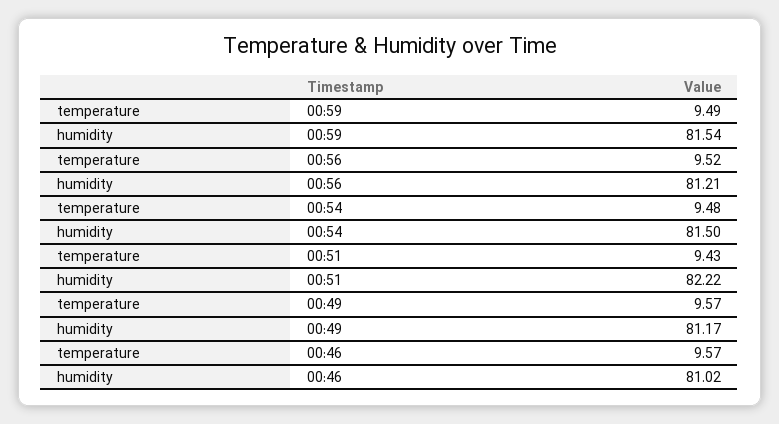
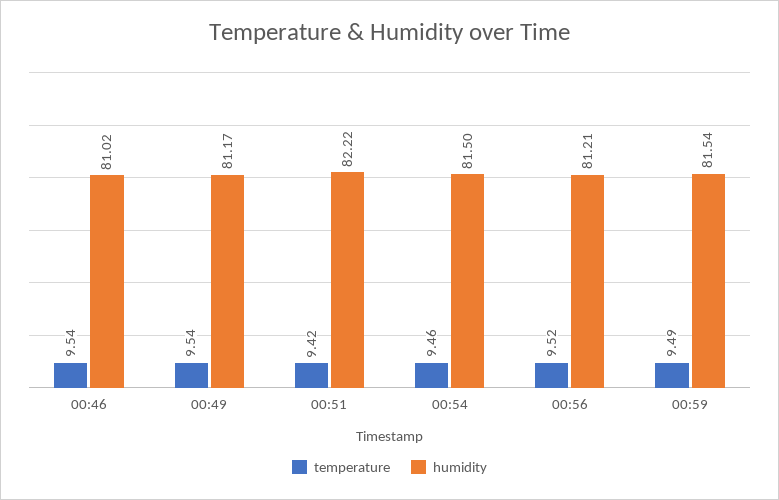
temperature, 00:54: 9.48 -> 9.46
temperature, 00:51: 9.43 -> 9.42
temperature, 00:49: 9.57 -> 9.54
temperature, 00:46: 9.57 -> 9.54

